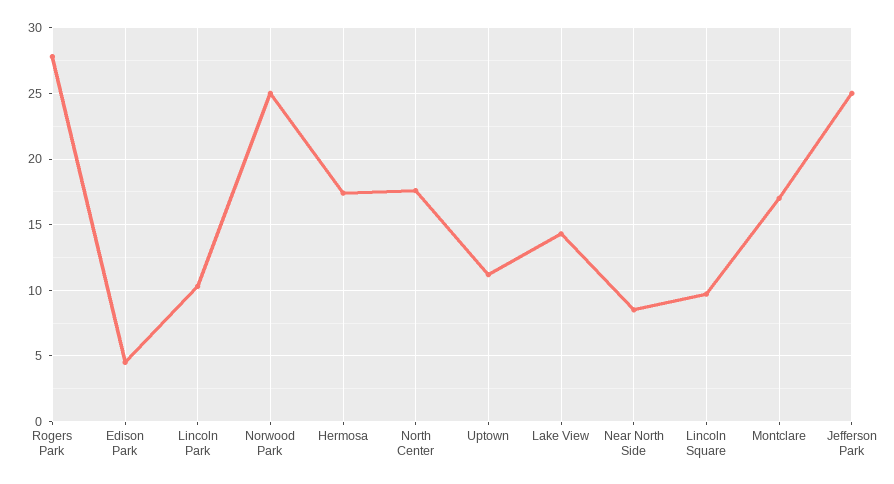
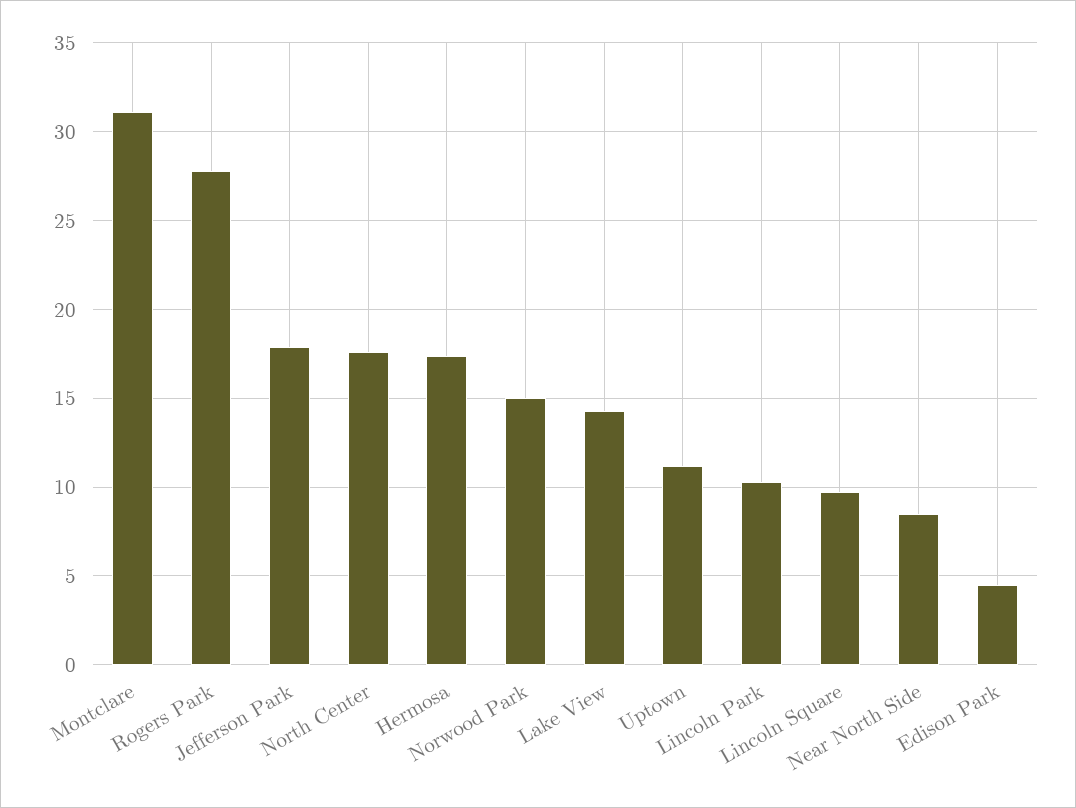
Norwood Park: 25 -> 15
Montclare: 17 -> 31
Jefferson Park: 25 -> 18

